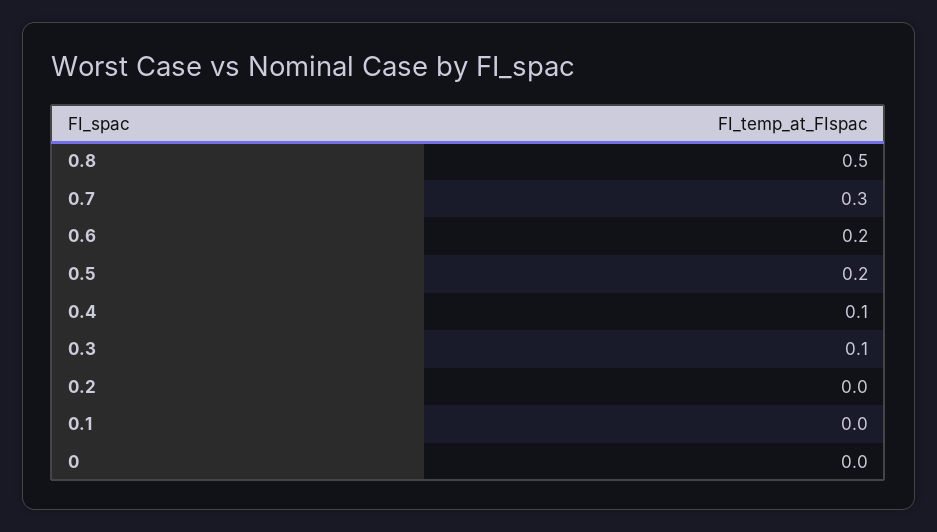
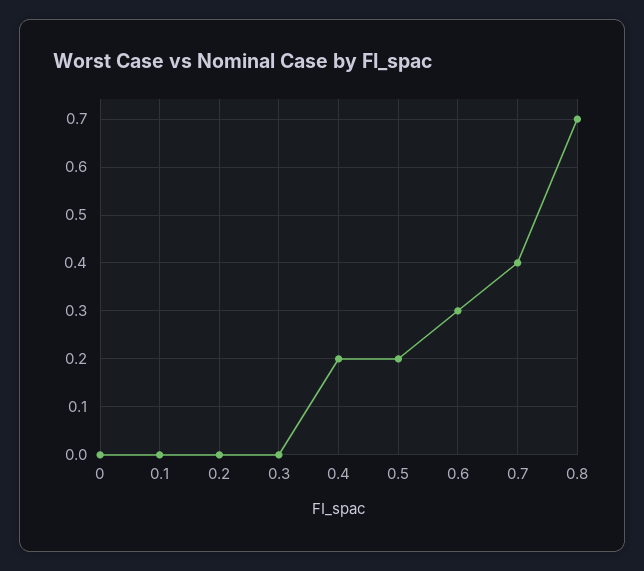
0.8: 0.5 -> 0.7
0.7: 0.3 -> 0.4
0.6: 0.2 -> 0.3
0.4: 0.1 -> 0.2
0.3: 0.1 -> 0

